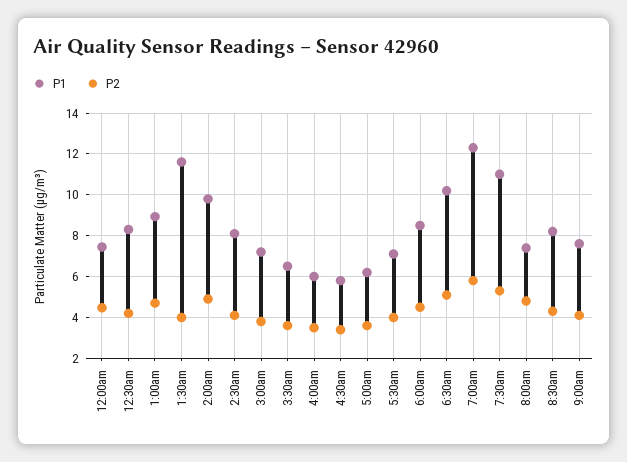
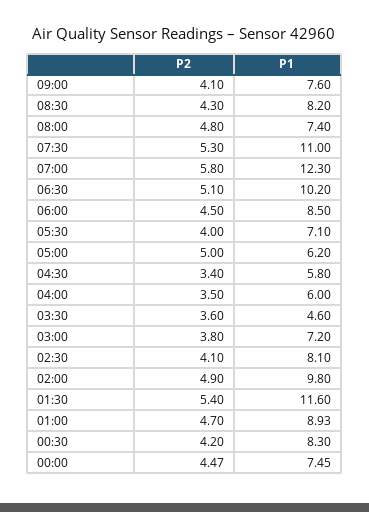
P2, 1:30am: 4 -> 5.4
P1, 3:30am: 6.5 -> 4.6
P2, 5:00am: 3.5 -> 5

